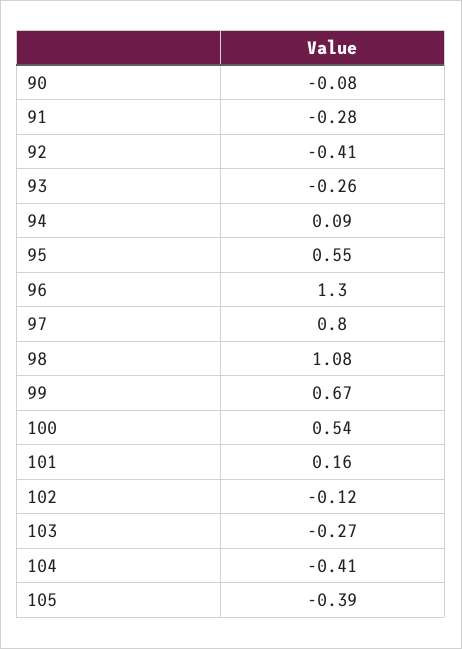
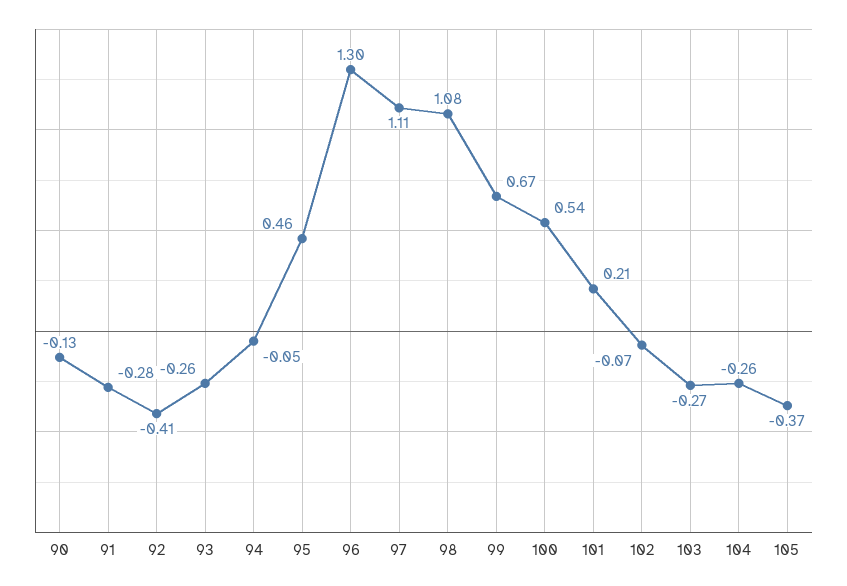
90: -0.08 -> -0.13
94: 0.09 -> -0.05
95: 0.55 -> 0.46
97: 0.8 -> 1.11
101: 0.16 -> 0.21
102: -0.12 -> -0.07
104: -0.41 -> -0.26
105: -0.39 -> -0.37

